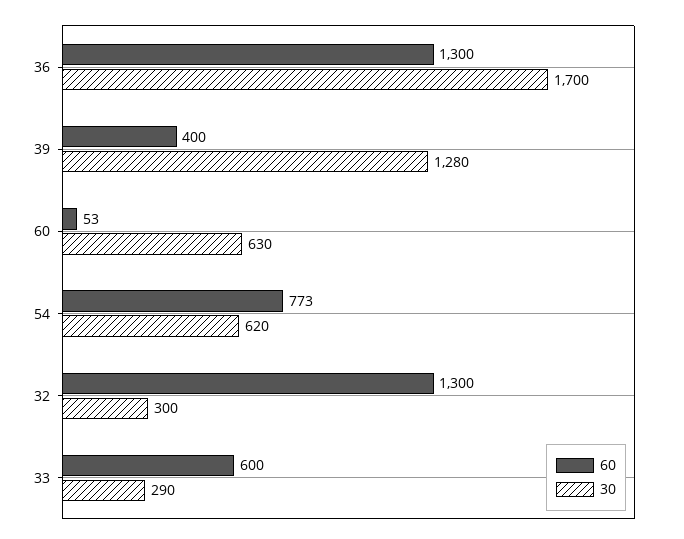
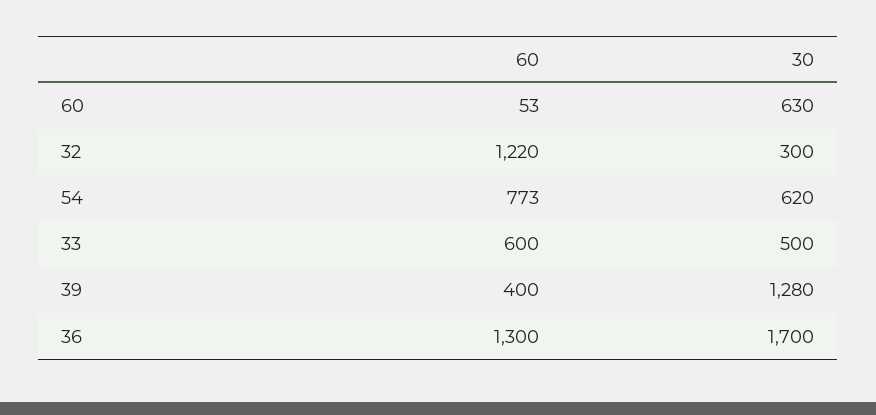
60, 32: 1300 -> 1220
30, 33: 290 -> 500

